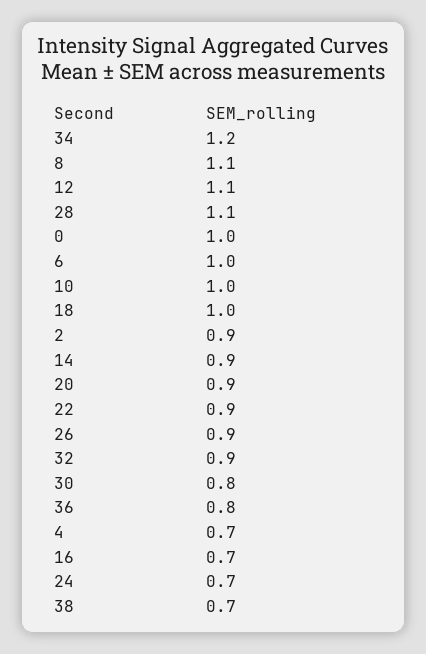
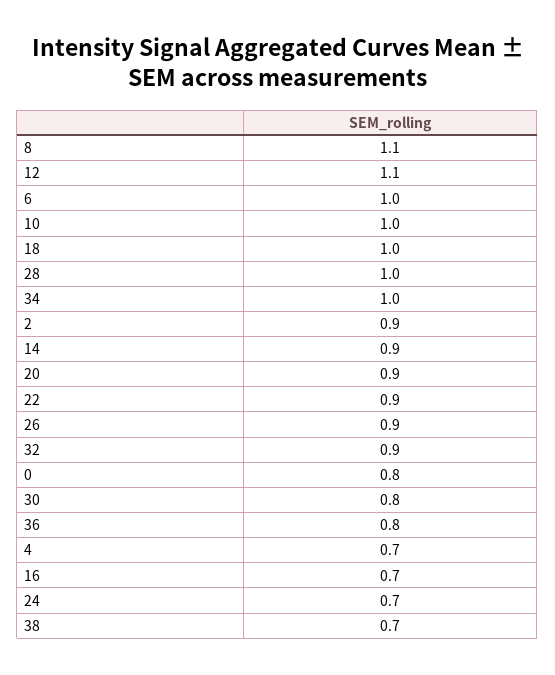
34: 1.2 -> 1
28: 1.1 -> 1
0: 1 -> 0.8

